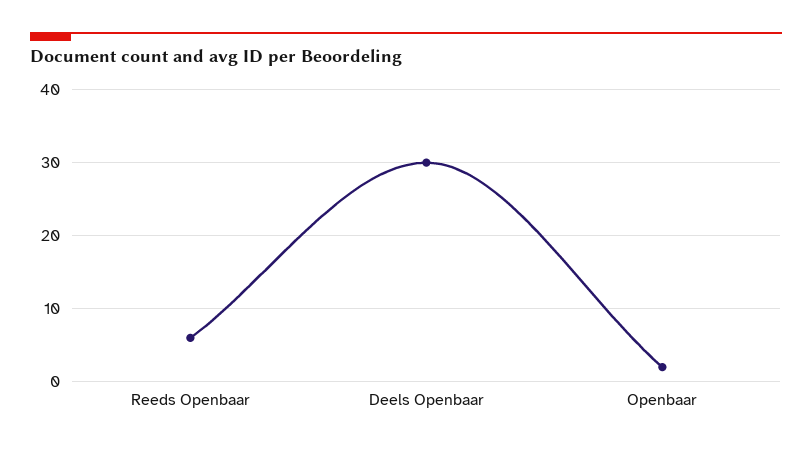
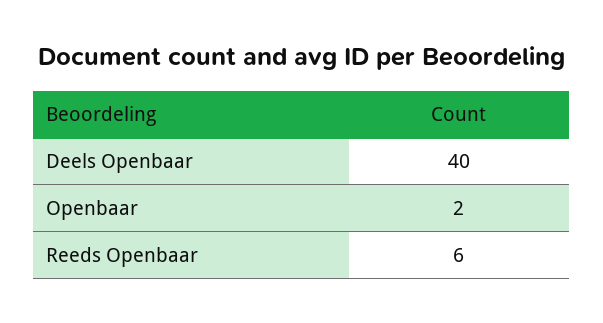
Deels Openbaar: 30 -> 40

